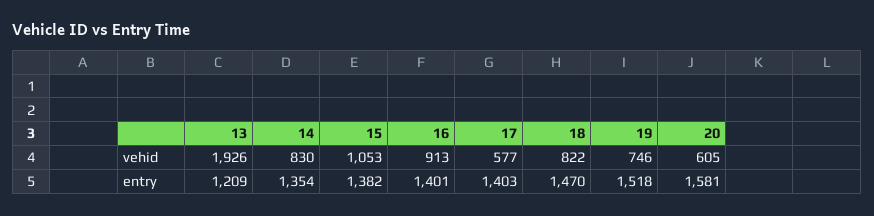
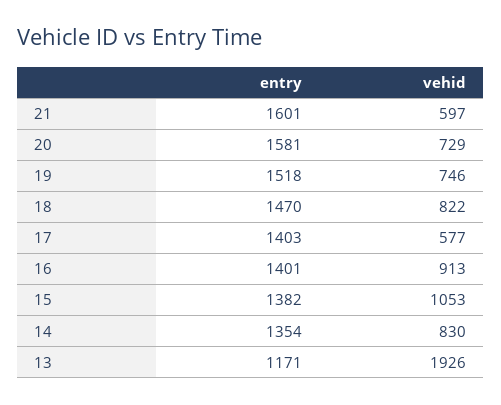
20, vehid: 605 -> 729
13, entry: 1209 -> 1171
21, entry: none -> 1601
21, vehid: none -> 597

